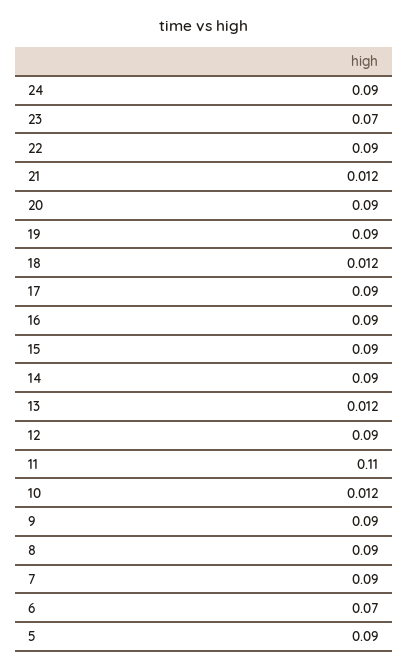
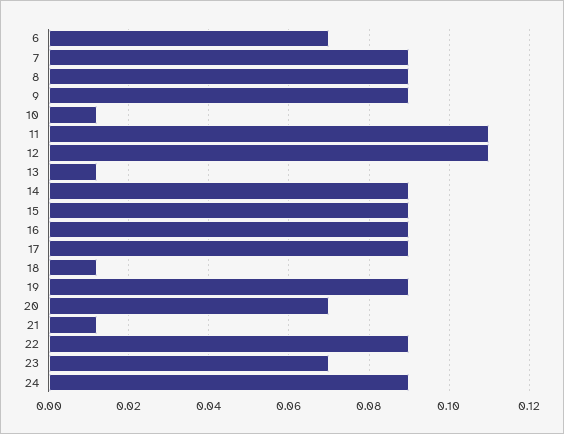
20: 0.09 -> 0.07
12: 0.09 -> 0.11
5: 0.09 -> none

